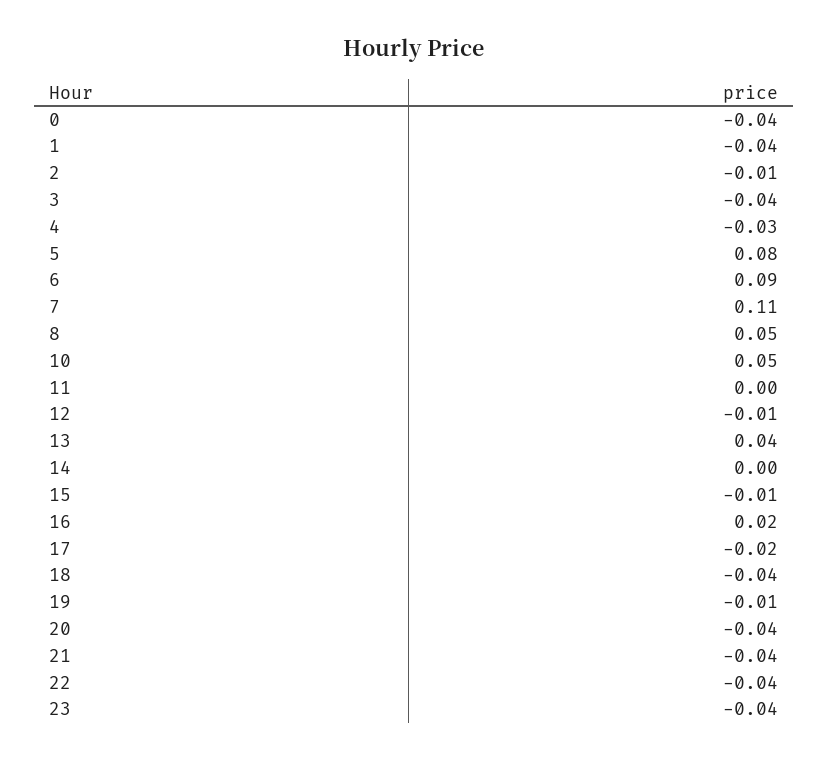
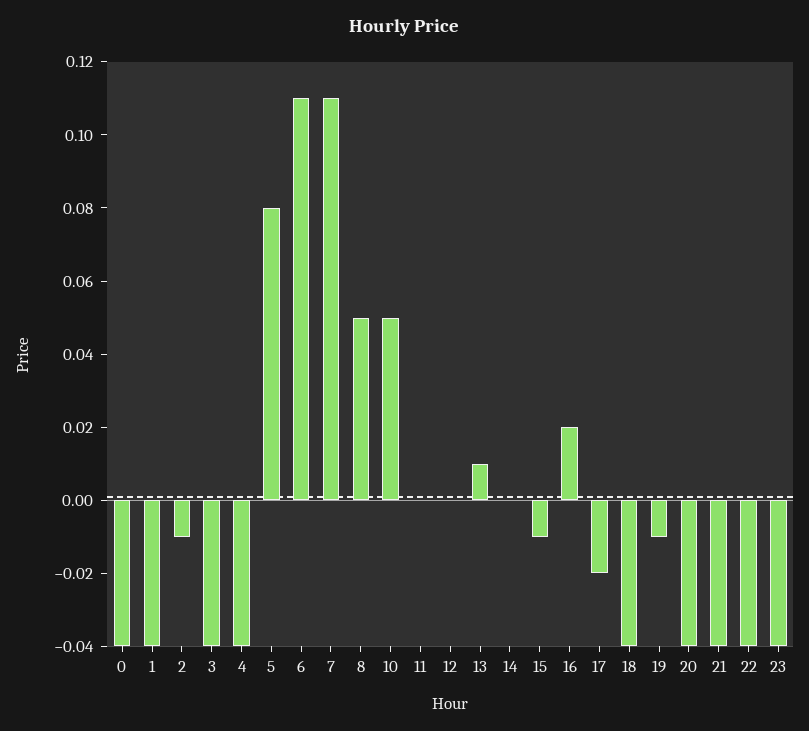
4: -0.03 -> -0.04
6: 0.09 -> 0.11
12: -0.01 -> 0
13: 0.04 -> 0.01

